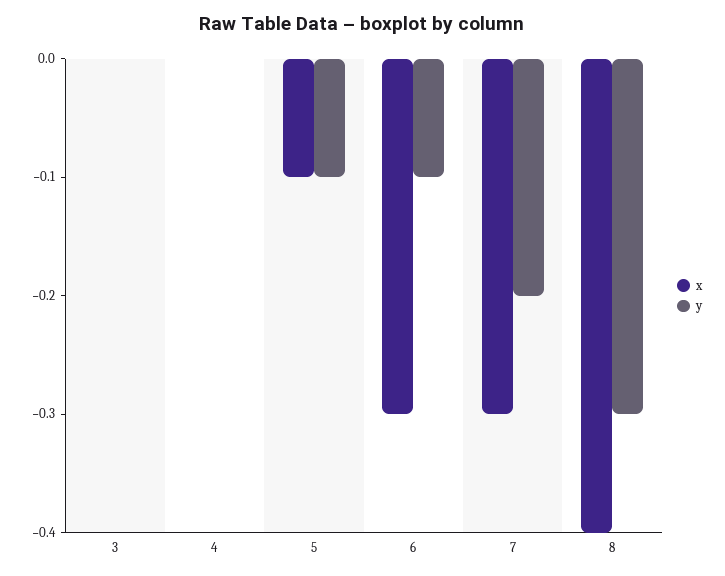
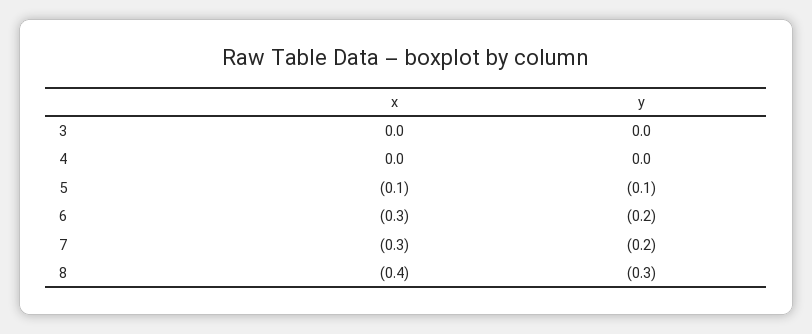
y, 6: -0.1 -> -0.2

